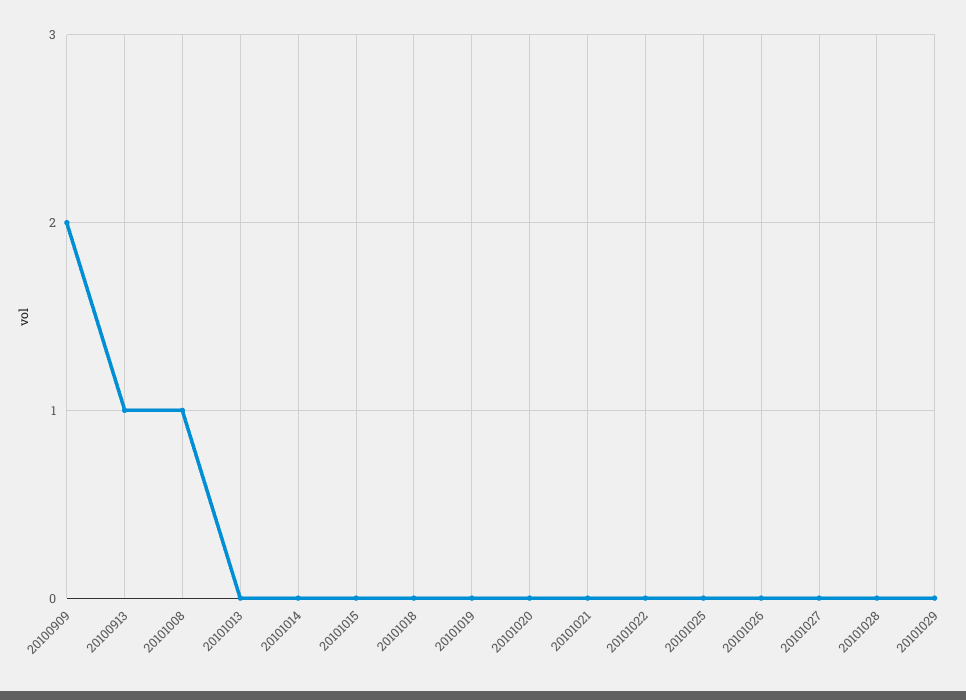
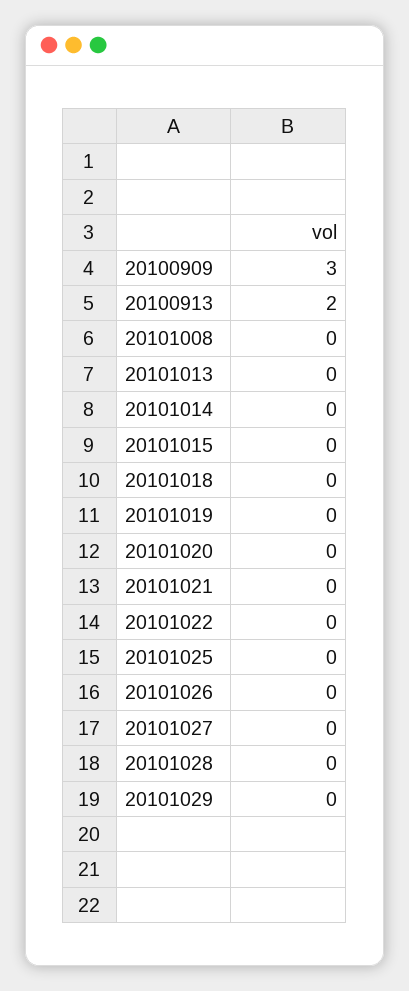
20100909: 2 -> 3
20100913: 1 -> 2
20101008: 1 -> 0

